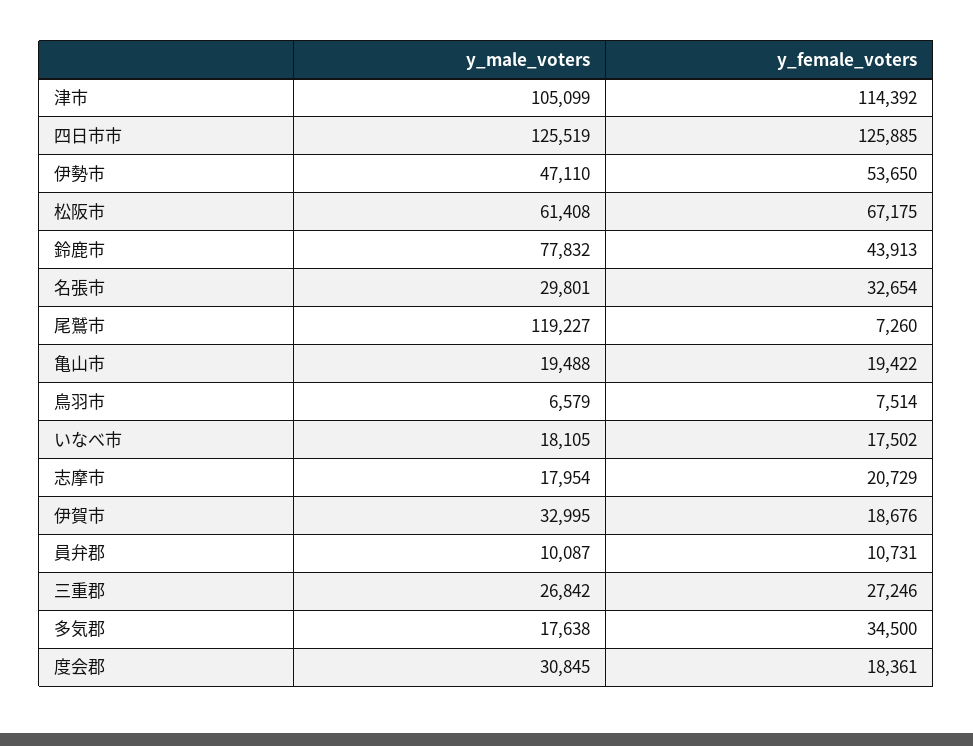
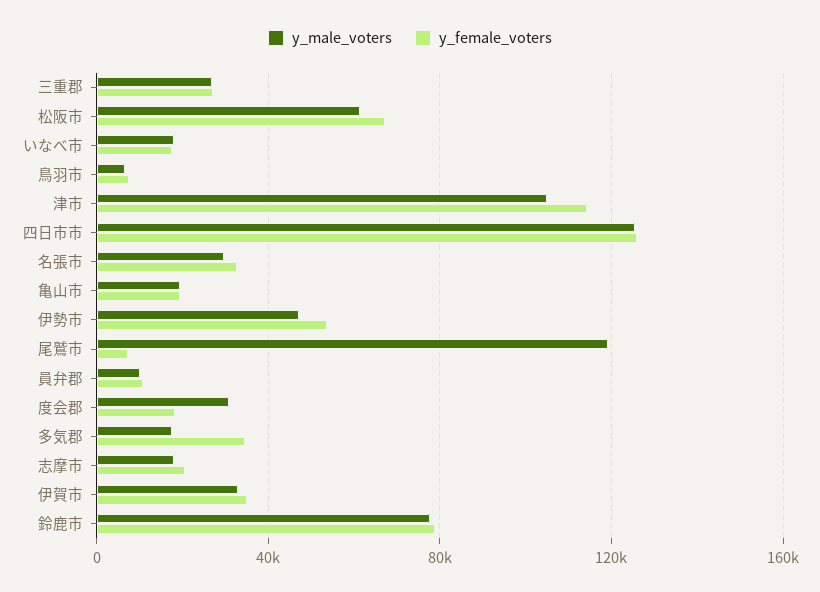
y_female_voters, 鈴鹿市: 43913 -> 80000
y_female_voters, 伊賀市: 18676 -> 35000

